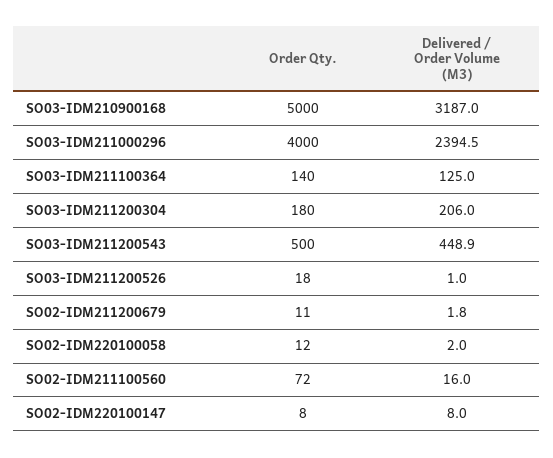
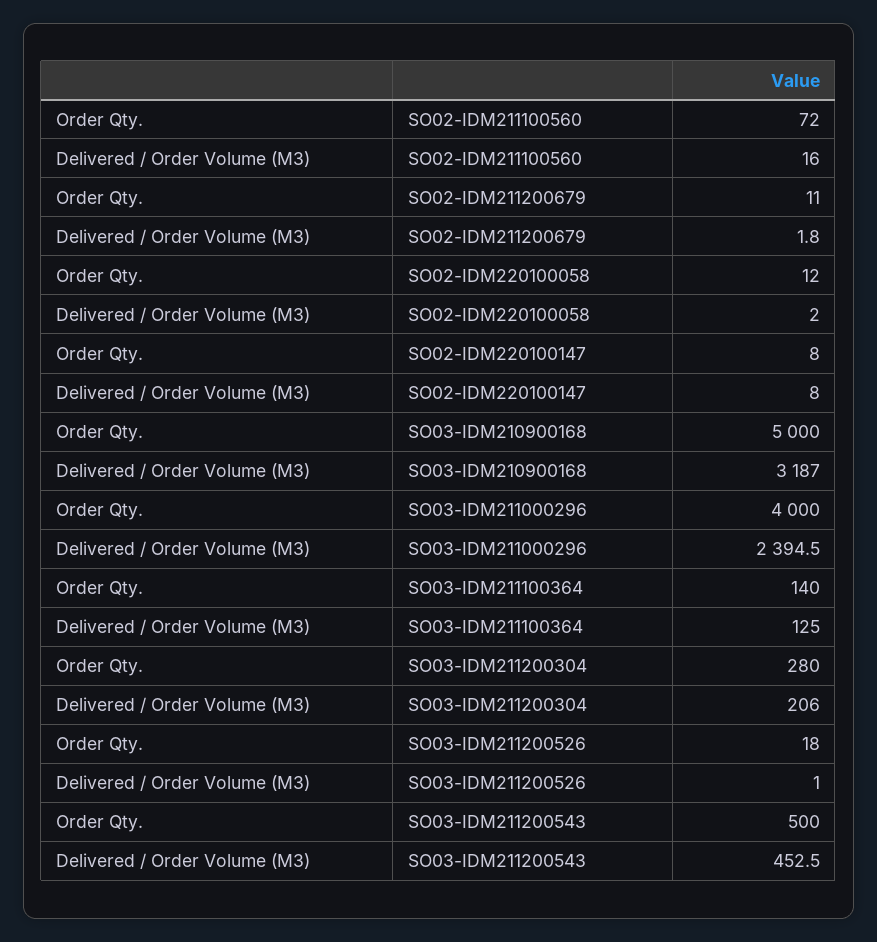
Order Qty., SO03-IDM211200304: 180 -> 280
Delivered / Order Volume (M3), SO03-IDM211200543: 448.9 -> 452.5

